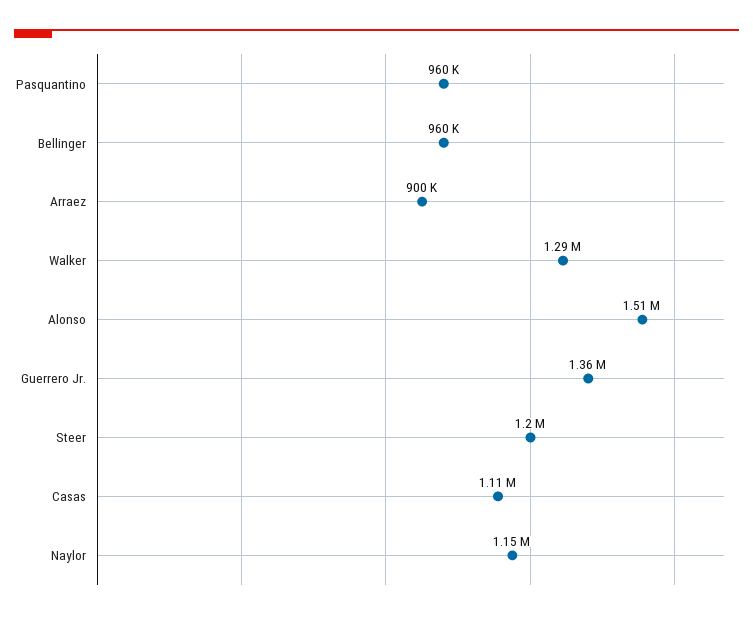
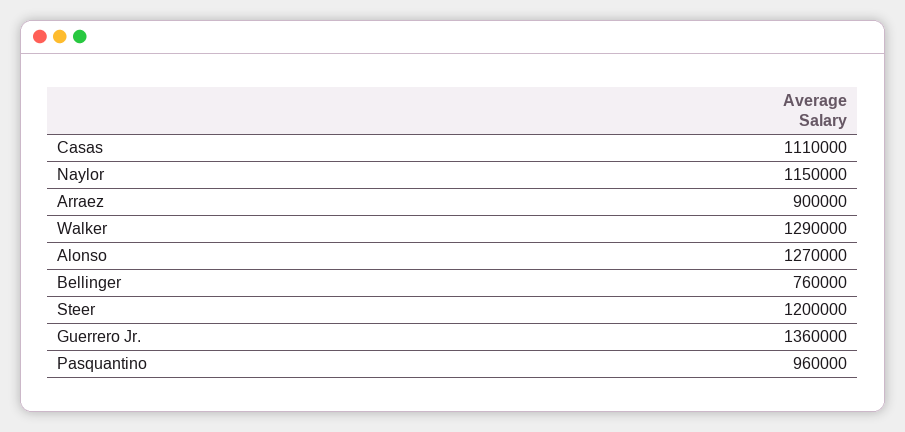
Bellinger: 960000 -> 760000
Alonso: 1510000 -> 1270000

